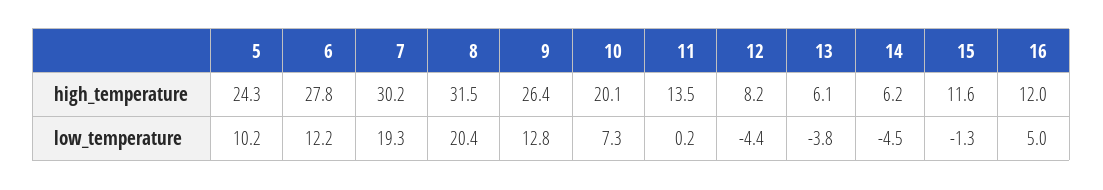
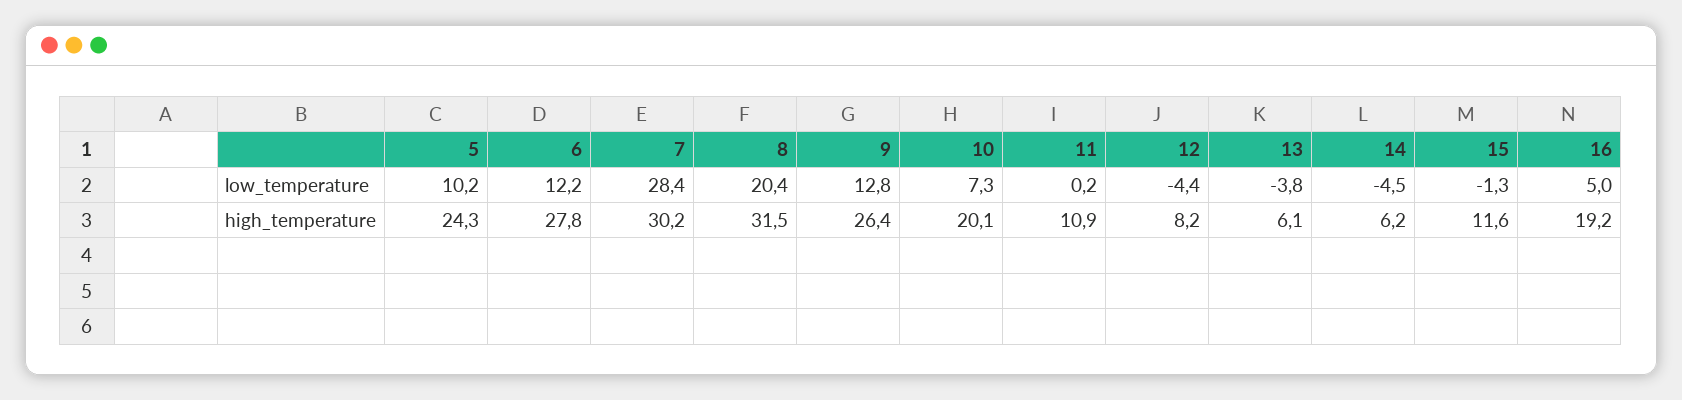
11, high_temperature: 13.5 -> 10.9
16, high_temperature: 12 -> 19.2
7, low_temperature: 19.3 -> 28.4

